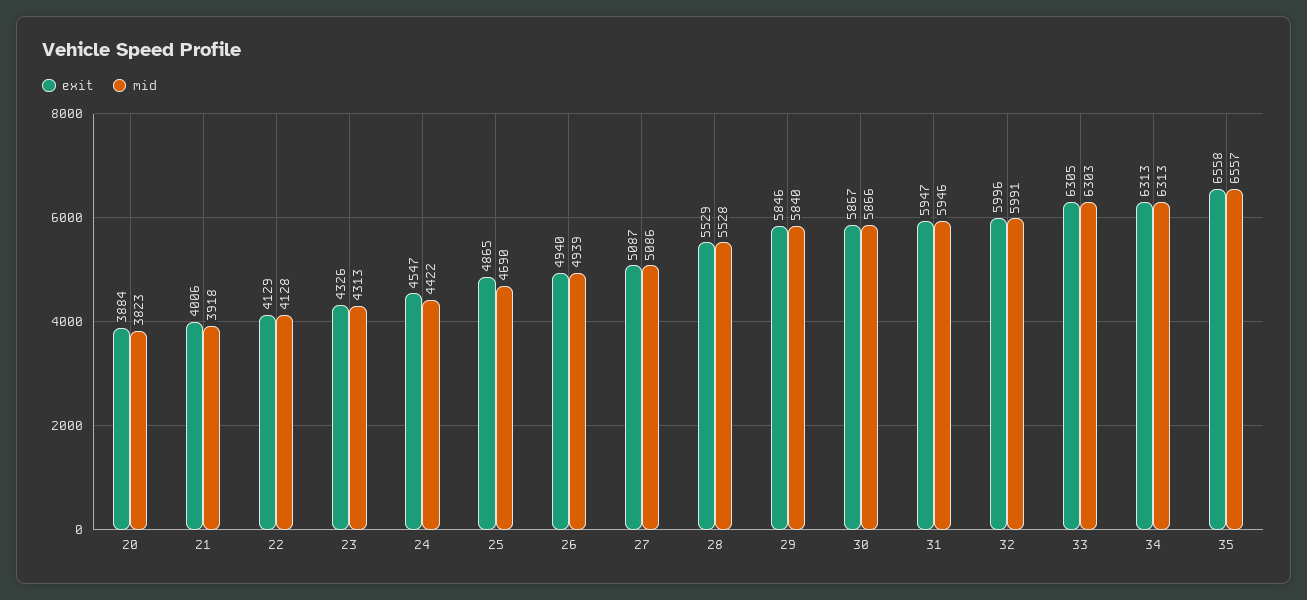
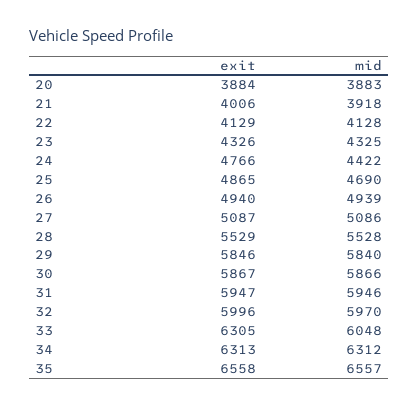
mid, 20: 3823 -> 3883
mid, 23: 4313 -> 4325
exit, 24: 4547 -> 4766
mid, 32: 5991 -> 5970
mid, 33: 6303 -> 6048
mid, 34: 6313 -> 6312

